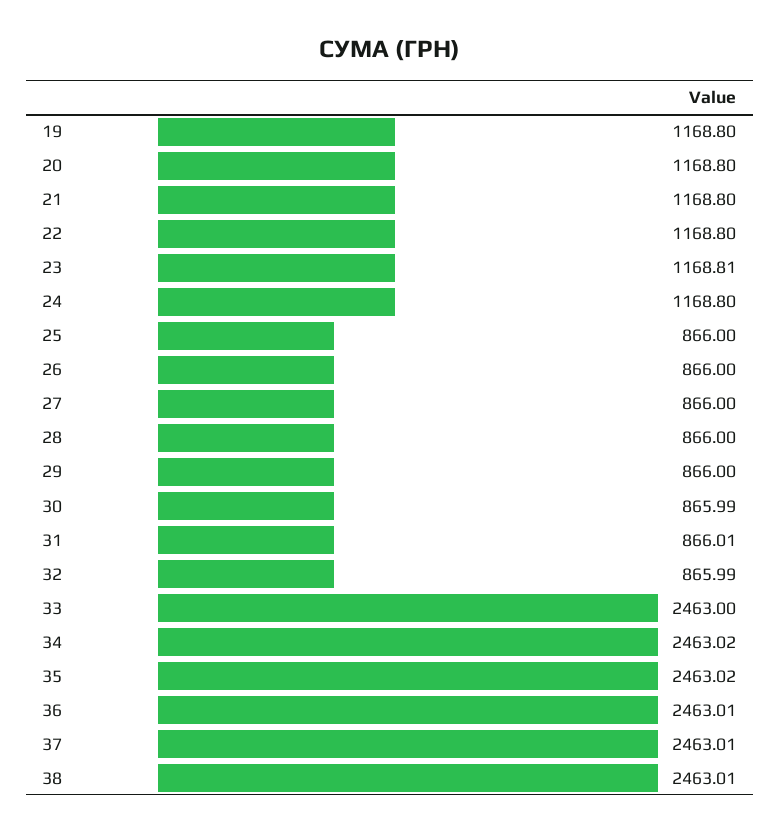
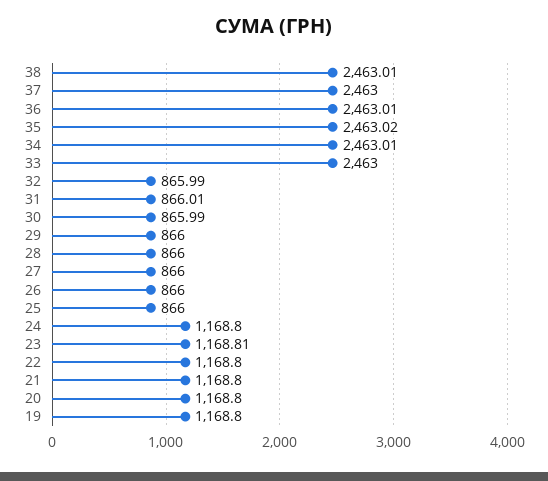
34: 2463.02 -> 2463.01
37: 2463.01 -> 2463

